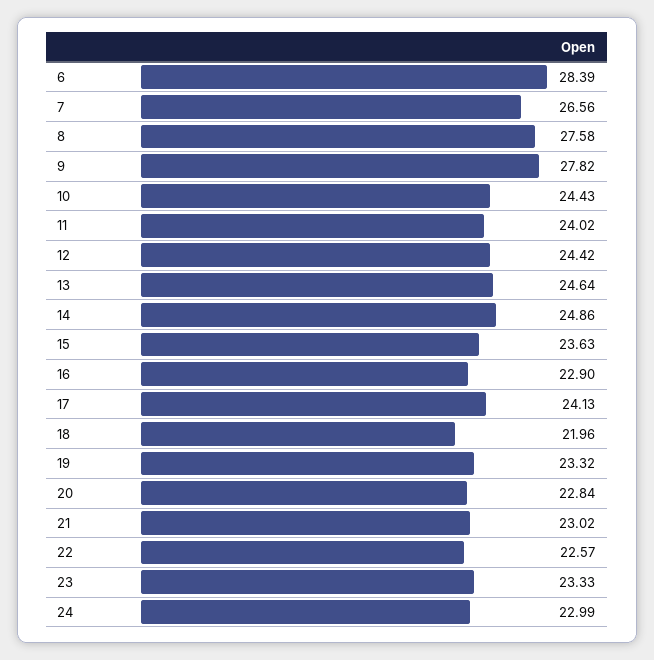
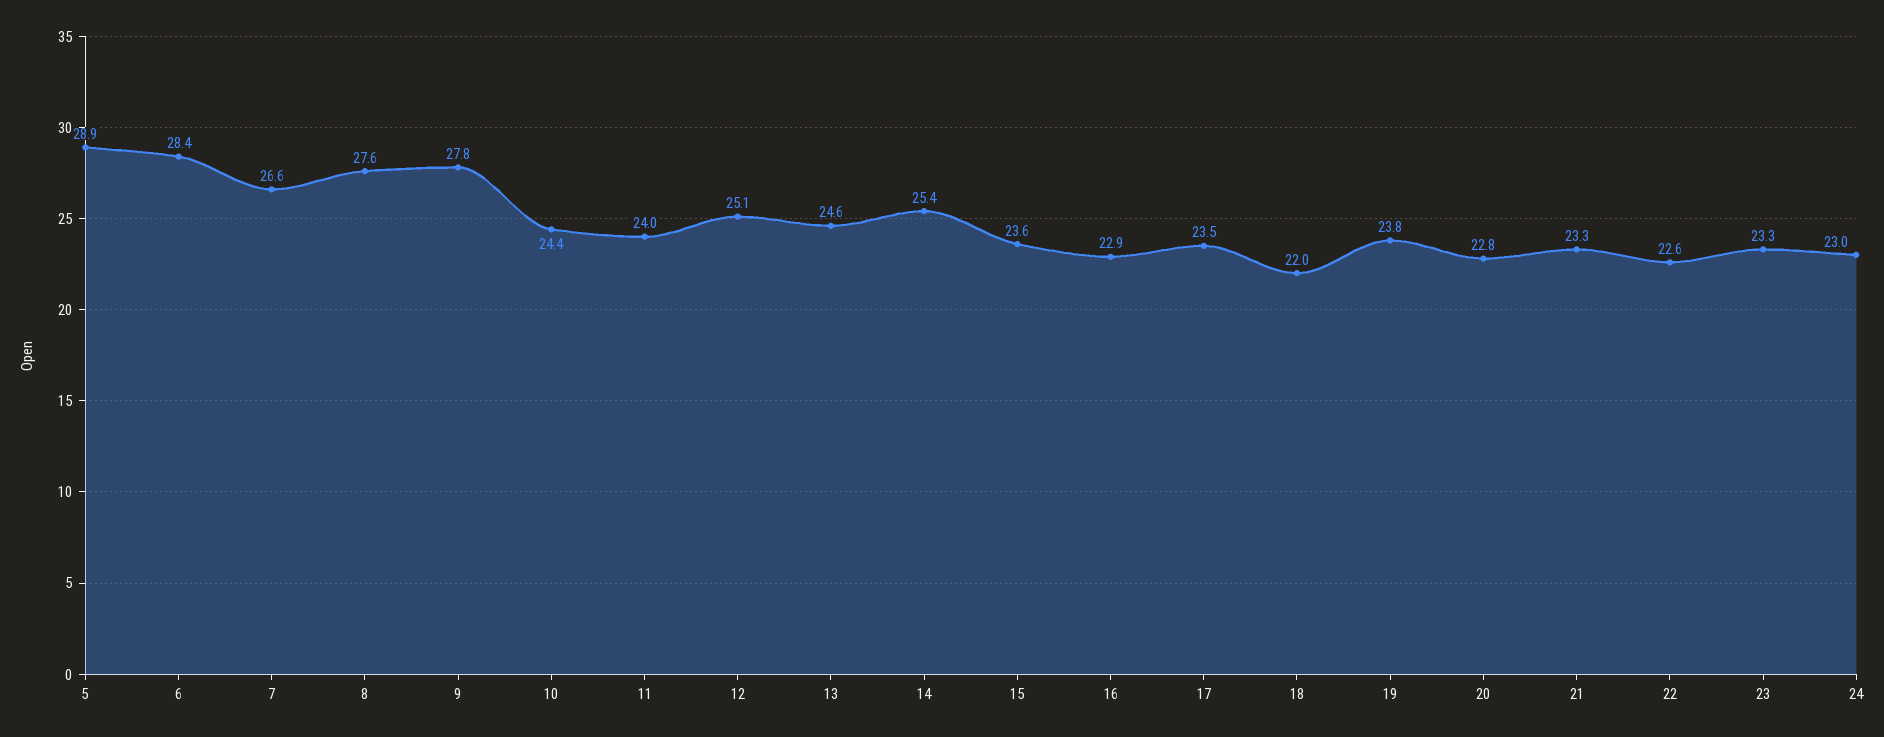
12: 24.42 -> 25.1
14: 24.86 -> 25.4
17: 24.13 -> 23.5
19: 23.32 -> 23.8
21: 23.02 -> 23.3
5: none -> 28.9

